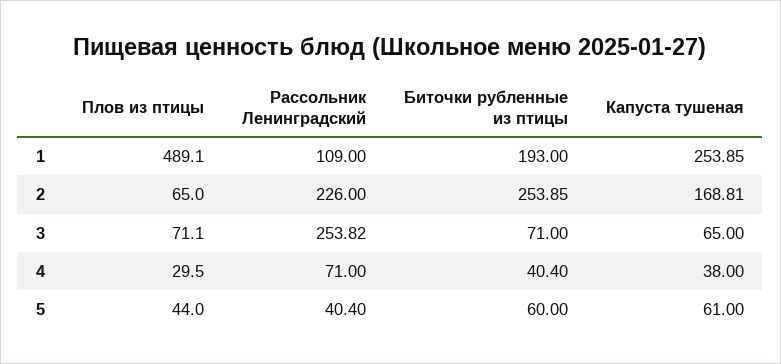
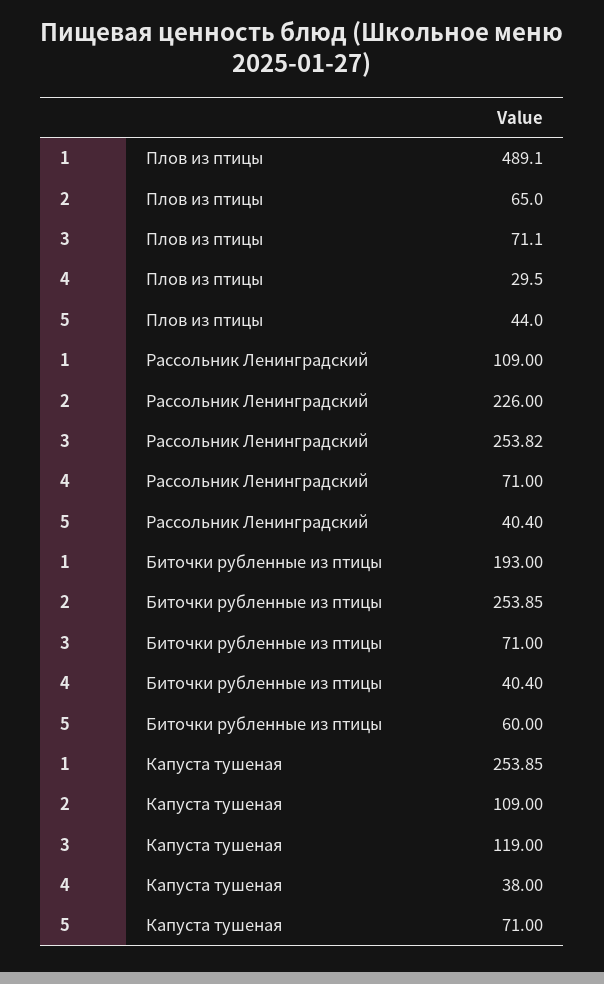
Капуста тушеная, 2: 168.81 -> 109
Капуста тушеная, 3: 65 -> 119
Капуста тушеная, 5: 61 -> 71

